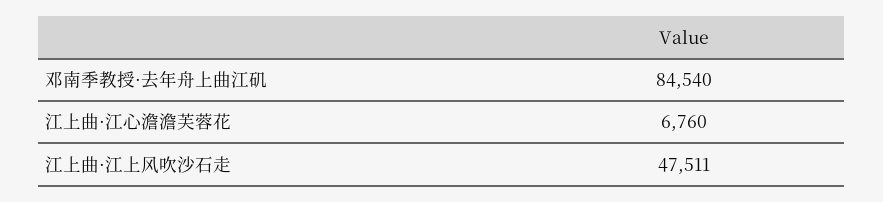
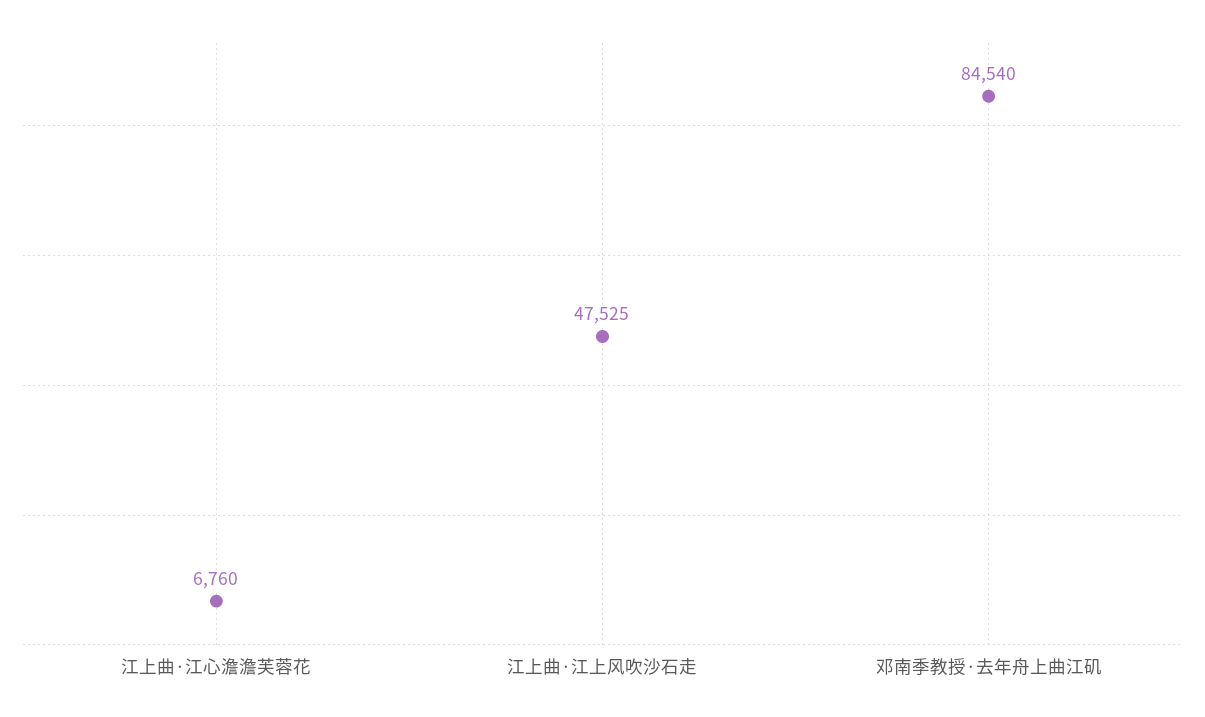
江上曲·江上风吹沙石走: 47511 -> 47525

